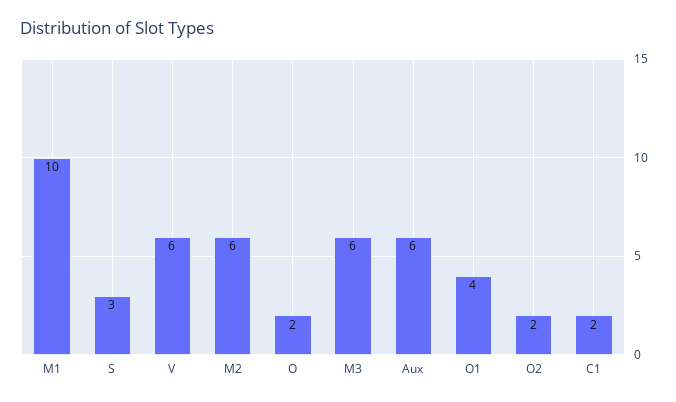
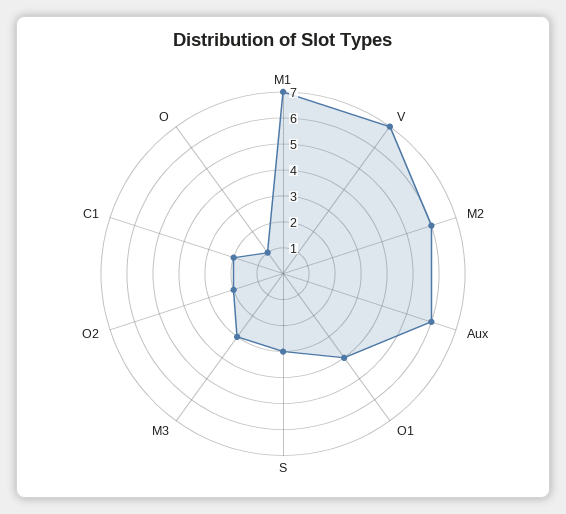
M1: 10 -> 7
V: 6 -> 7
O: 2 -> 1
M3: 6 -> 3

